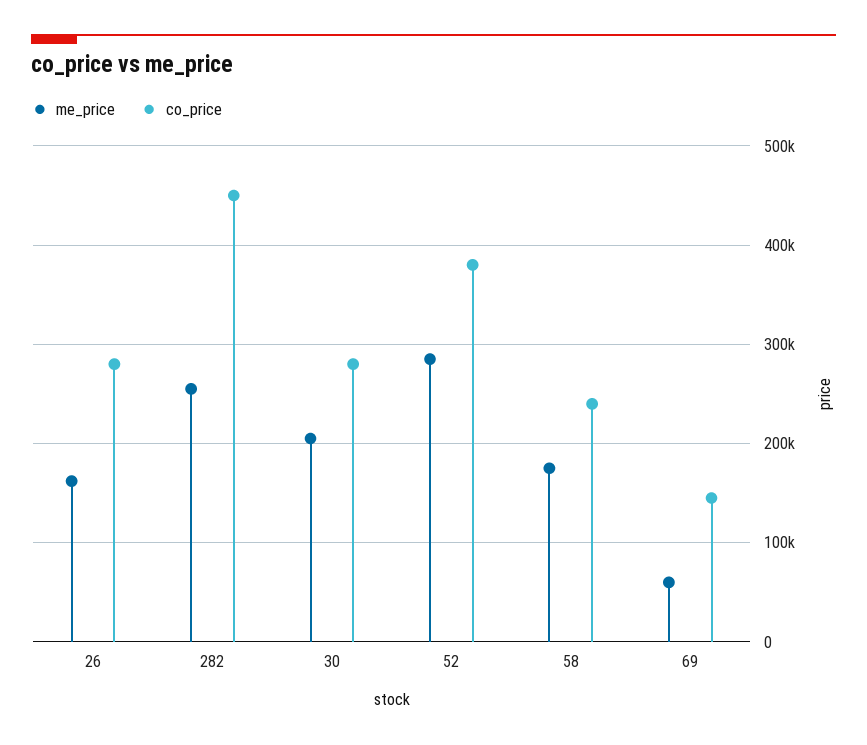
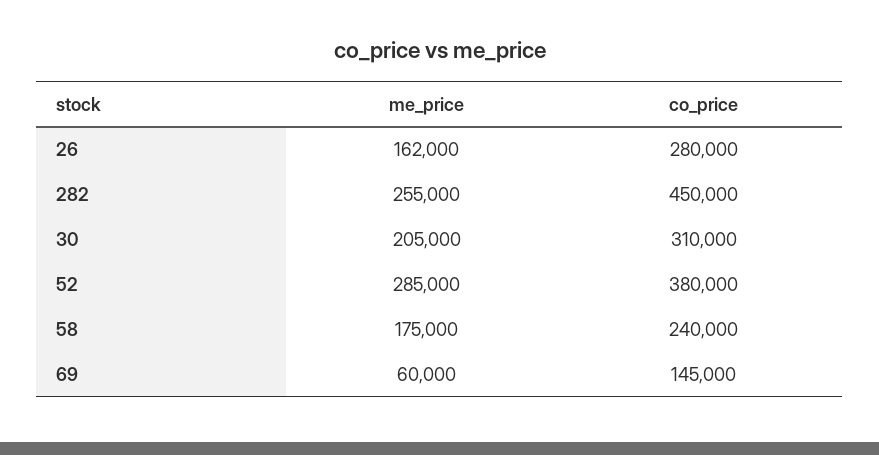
co_price, 30: 280000 -> 310000

